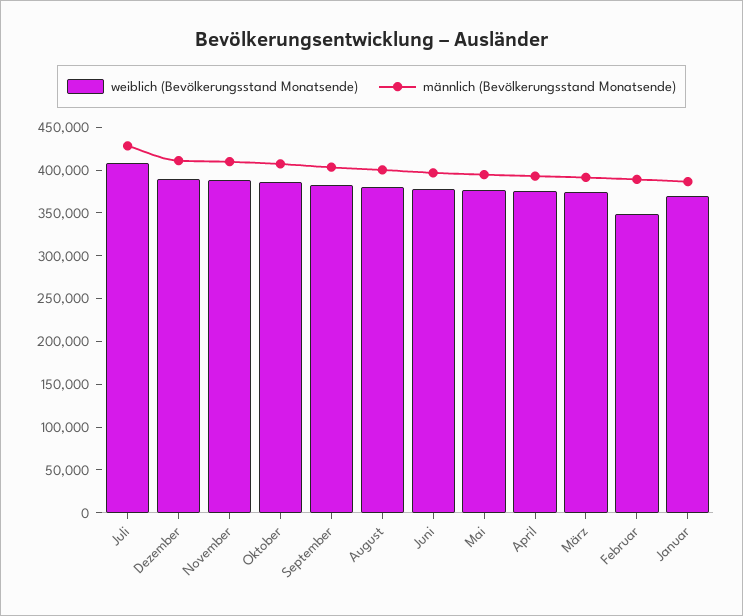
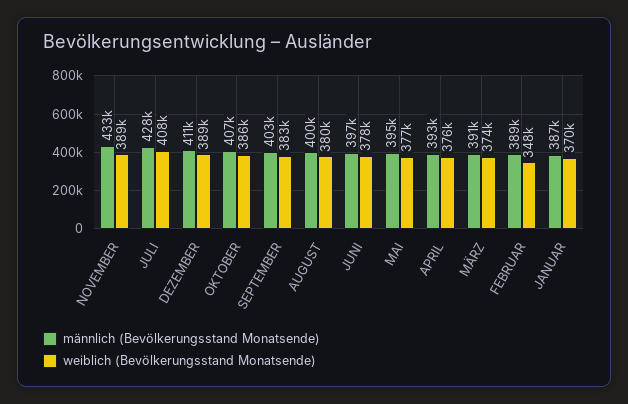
männlich (Bevölkerungsstand Monatsende), November: 410000 -> 433000

